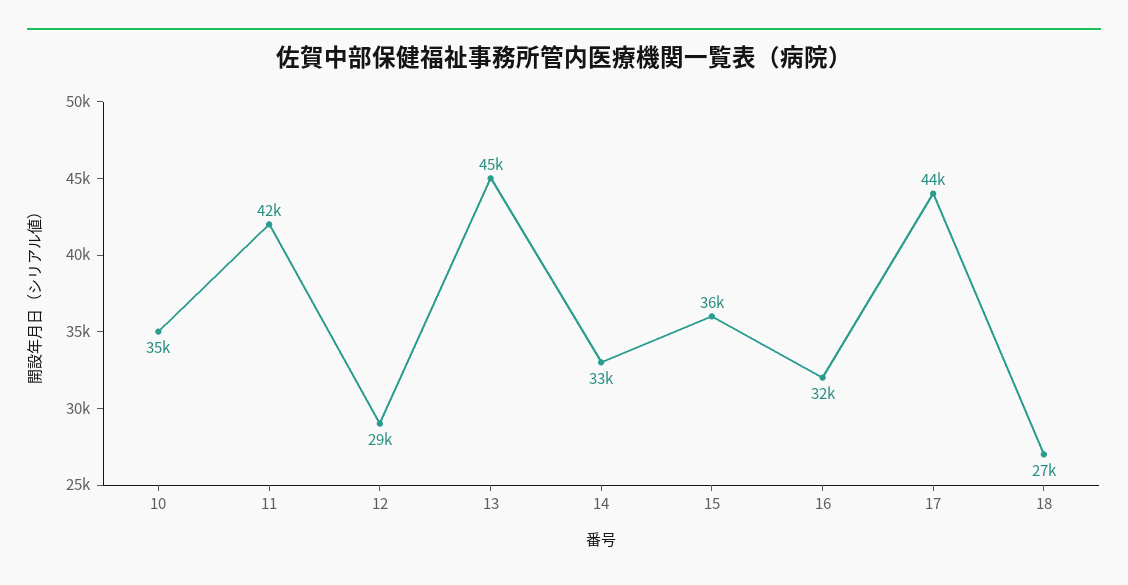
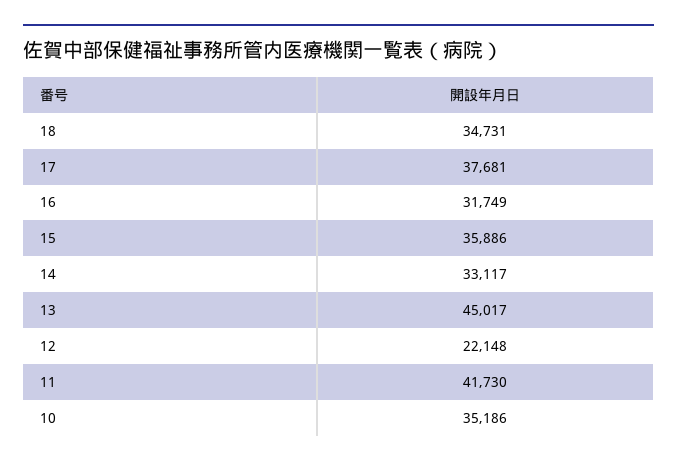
12: 29000 -> 22148
17: 44000 -> 37681
18: 27000 -> 34731

